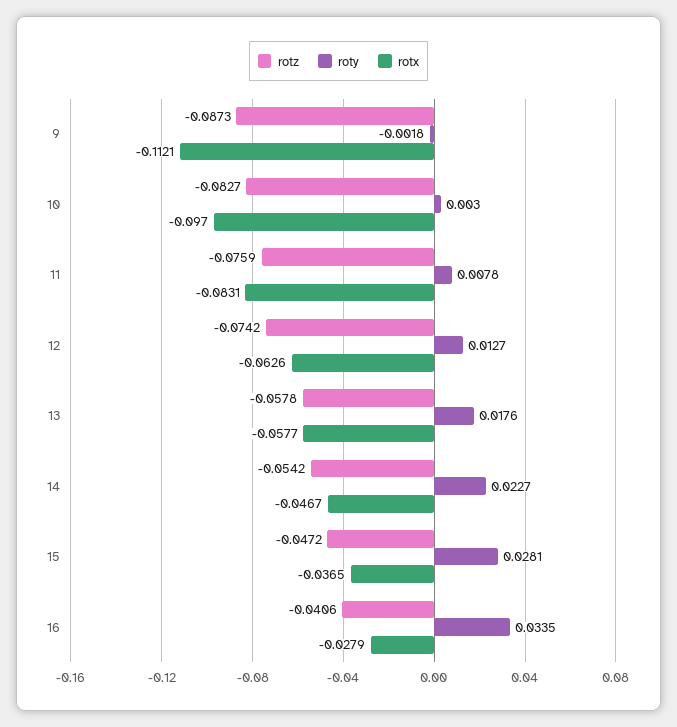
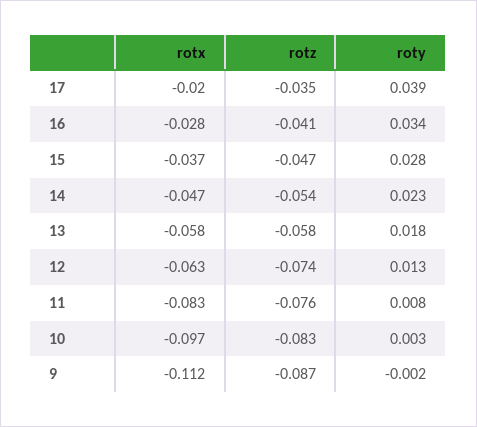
rotx, 17: none -> -0.02
rotz, 17: none -> -0.035
roty, 17: none -> 0.039

